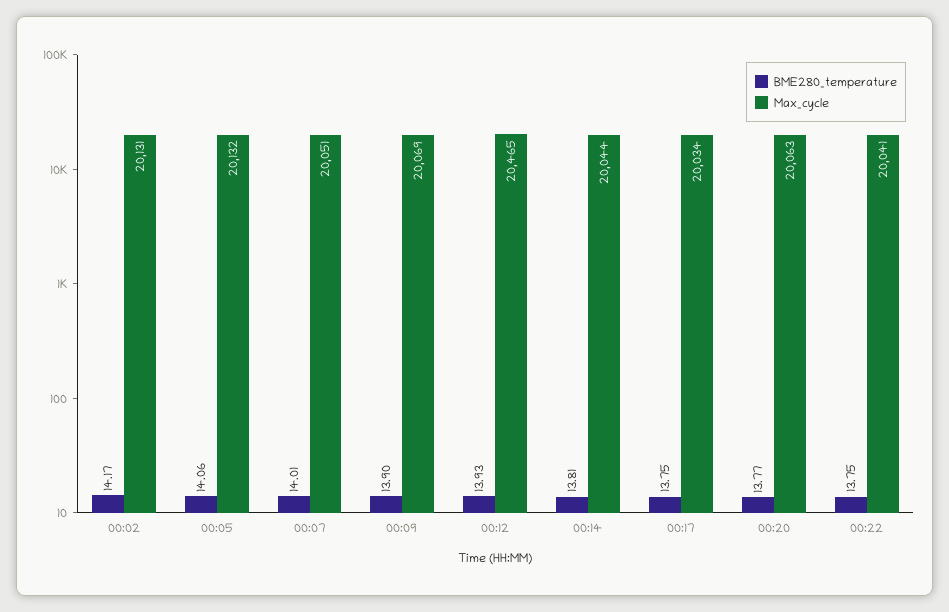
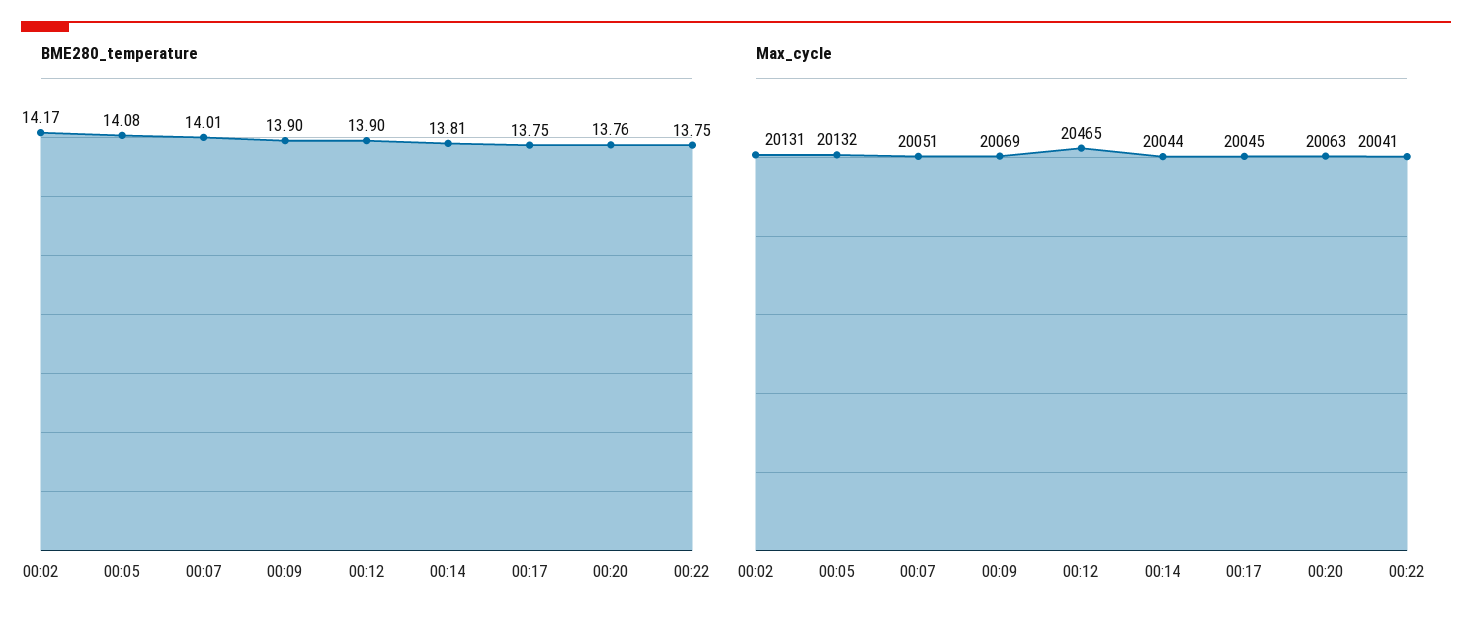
BME280_temperature, 00:05: 14.06 -> 14.08
BME280_temperature, 00:12: 13.93 -> 13.9
Max_cycle, 00:17: 20034 -> 20045
BME280_temperature, 00:20: 13.77 -> 13.76

